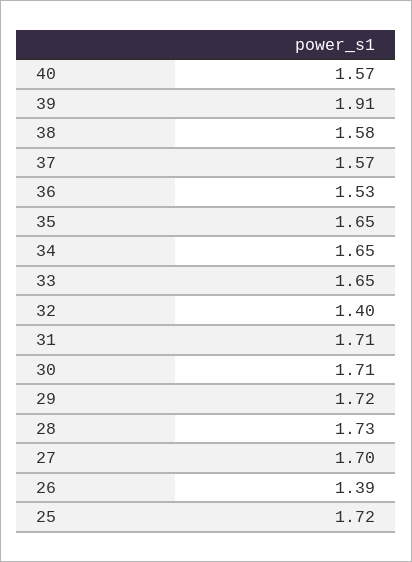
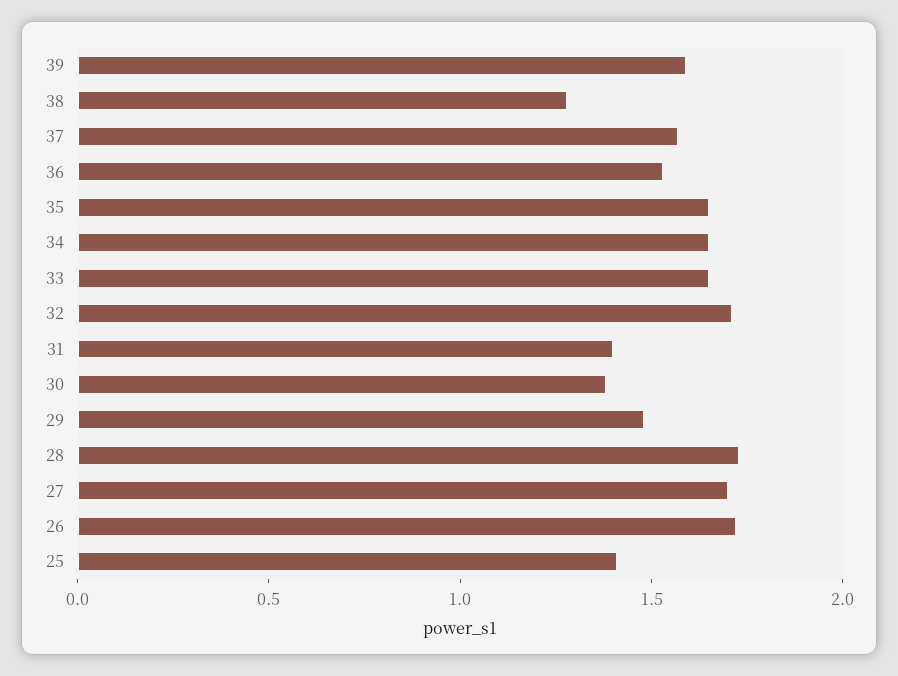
40: 1.57 -> none
39: 1.91 -> 1.6
38: 1.58 -> 1.3
32: 1.4 -> 1.7
31: 1.71 -> 1.4
30: 1.71 -> 1.4
29: 1.72 -> 1.5
26: 1.39 -> 1.7
25: 1.72 -> 1.4

